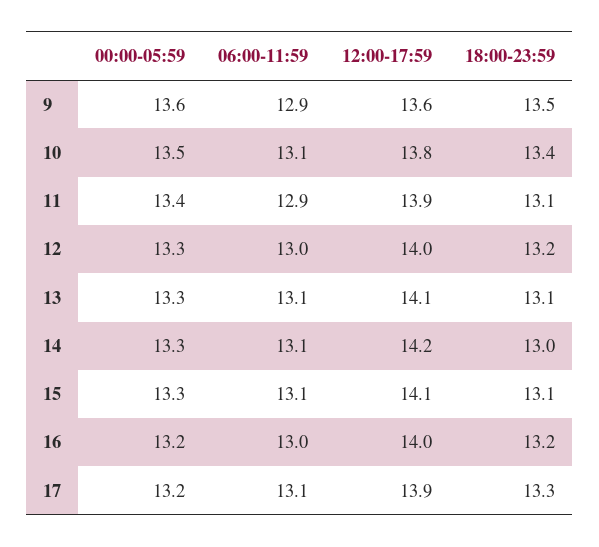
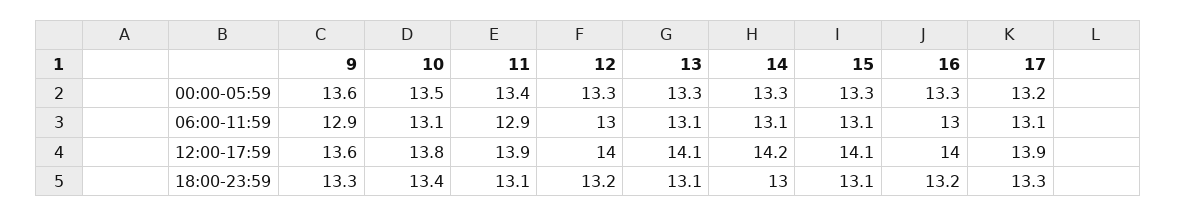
18:00-23:59, 9: 13.5 -> 13.3
00:00-05:59, 16: 13.2 -> 13.3

